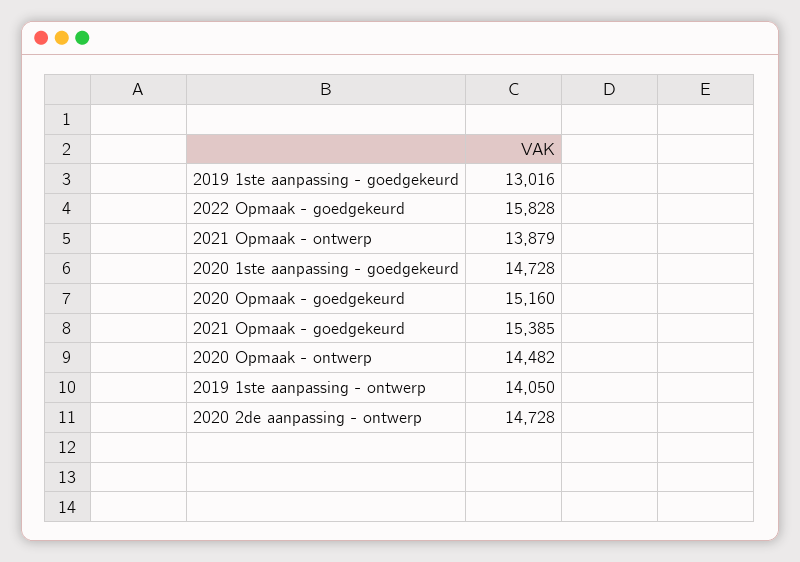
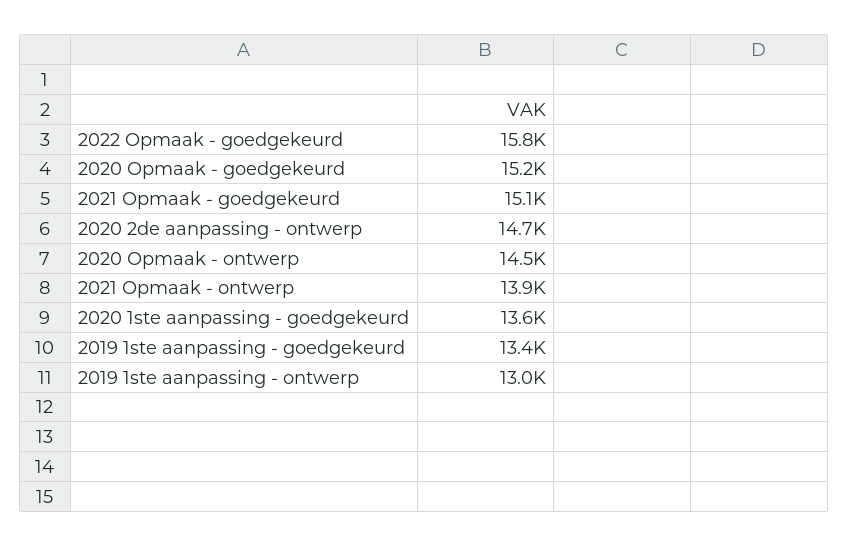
2019 1ste aanpassing - goedgekeurd: 13016 -> 13400
2020 1ste aanpassing - goedgekeurd: 14728 -> 13600
2021 Opmaak - goedgekeurd: 15385 -> 15100
2019 1ste aanpassing - ontwerp: 14050 -> 13000

